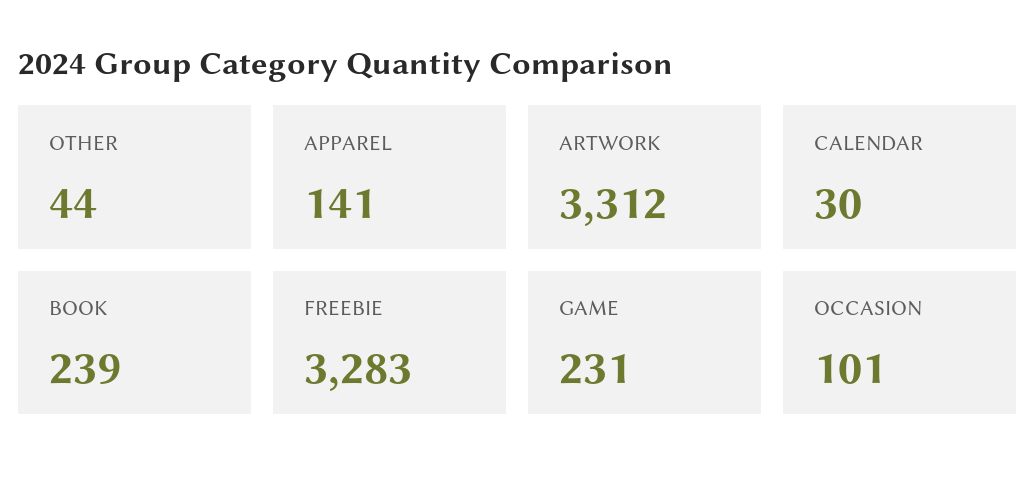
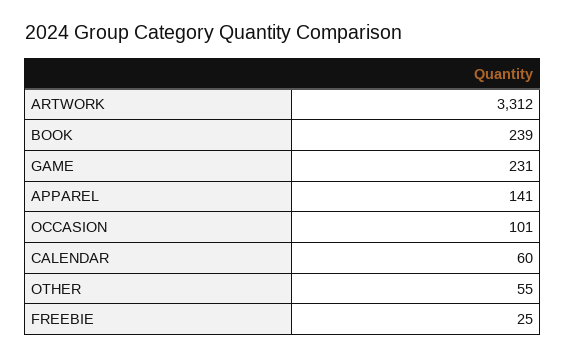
OTHER: 44 -> 55
CALENDAR: 30 -> 60
FREEBIE: 3283 -> 25

